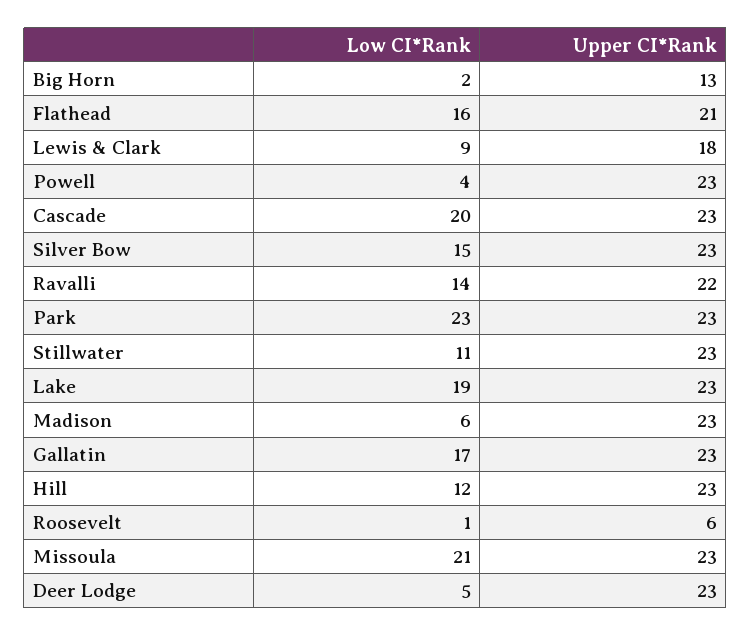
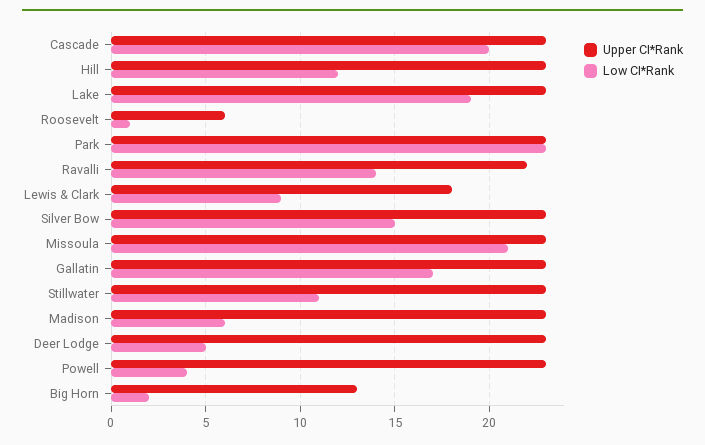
Low CI*Rank, Flathead: 16 -> none
Upper CI*Rank, Flathead: 21 -> none

